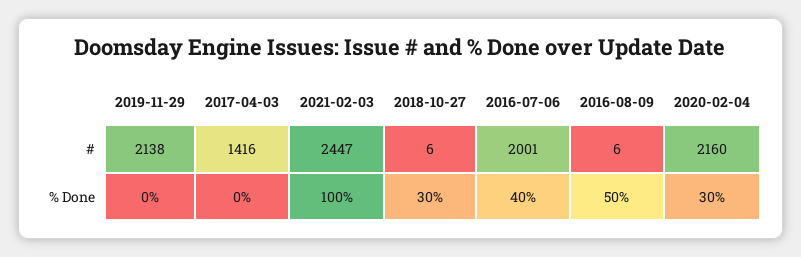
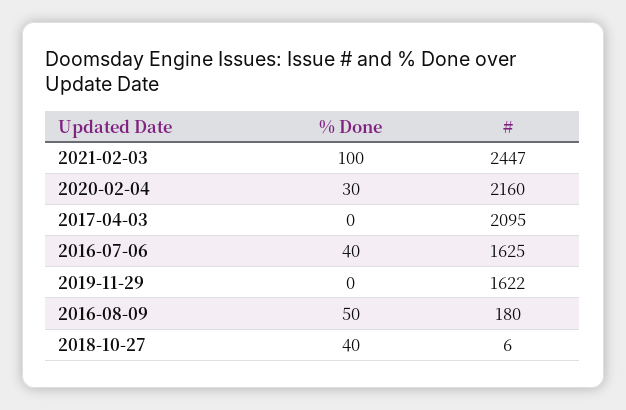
2019-11-29, #: 2138 -> 1622
2017-04-03, #: 1416 -> 2095
2016-07-06, #: 2001 -> 1625
2016-08-09, #: 6 -> 180
2018-10-27, % Done: 30 -> 40

